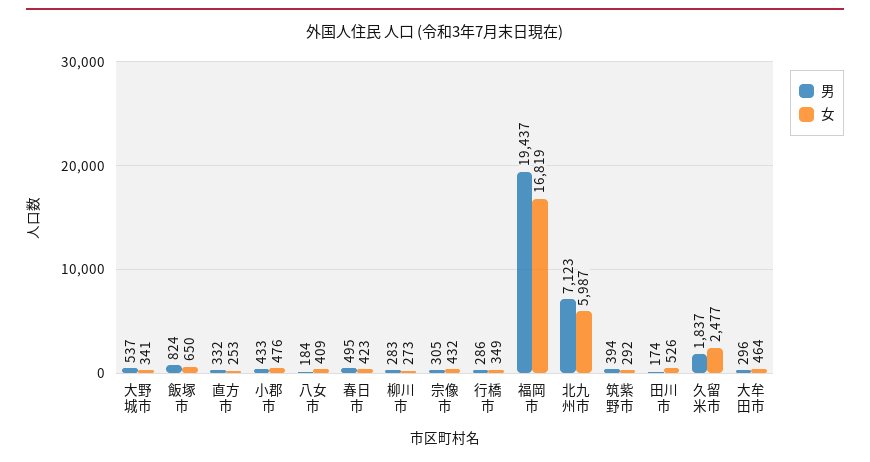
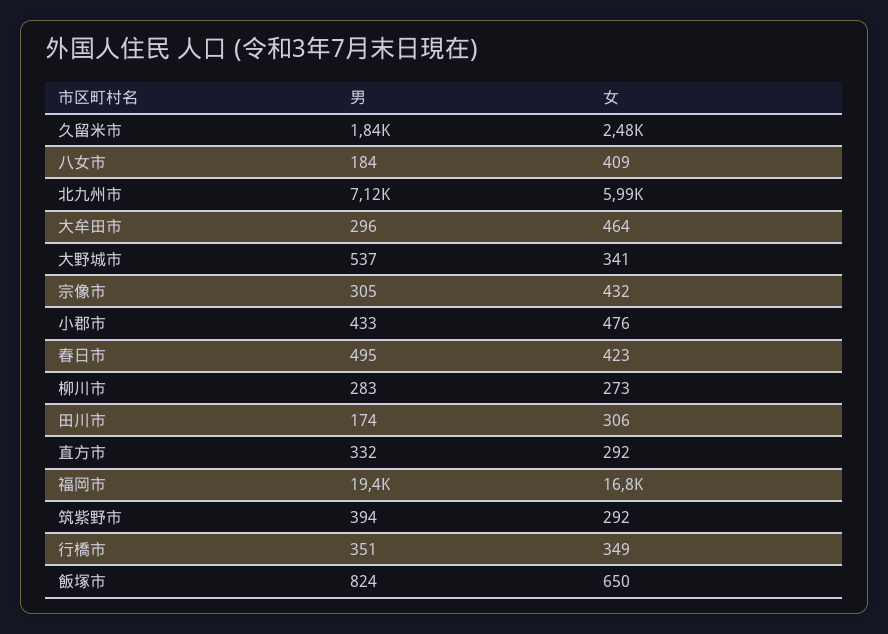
女, 直方市: 253 -> 292
男, 行橋市: 286 -> 351
女, 田川市: 526 -> 306

